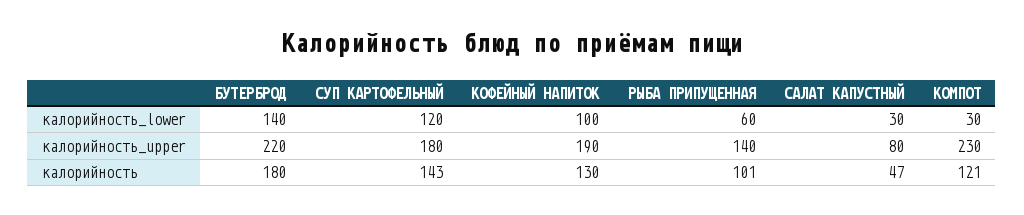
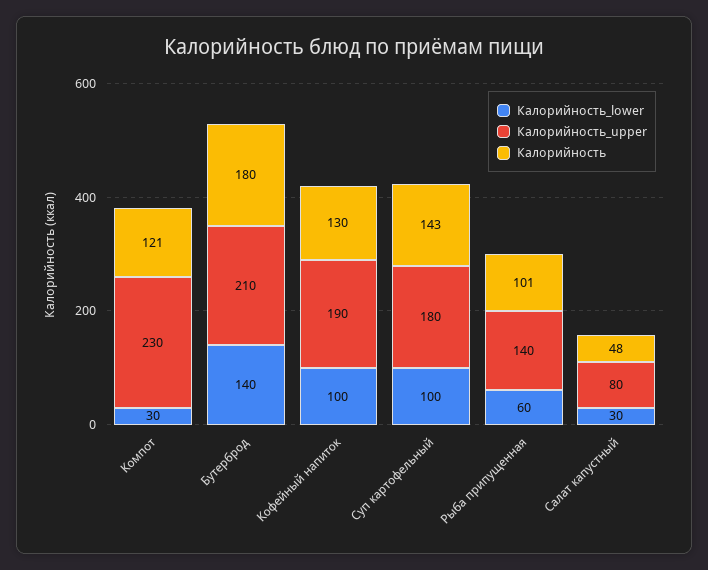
калорийность_lower, СУП КАРТОФЕЛЬНЫЙ: 120 -> 100
калорийность_upper, БУТЕРБРОД: 220 -> 210
калорийность, САЛАТ КАПУСТНЫЙ: 47 -> 48

